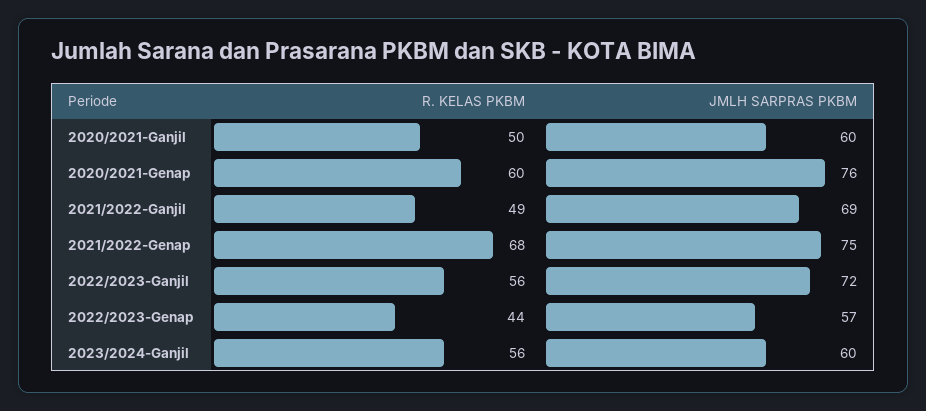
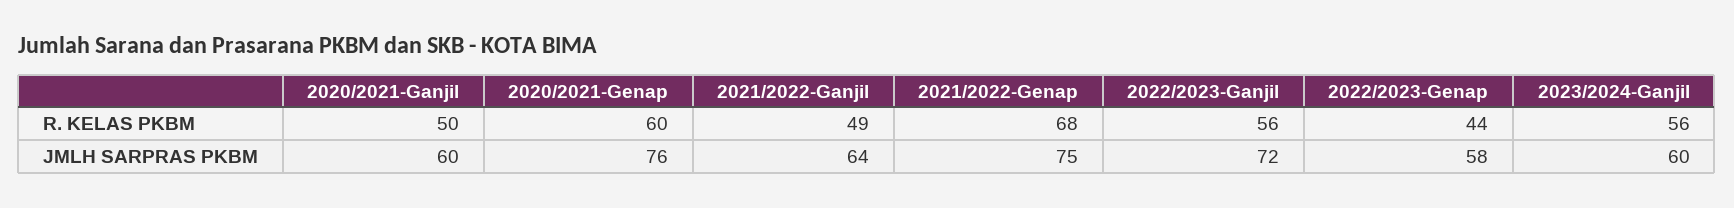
JMLH SARPRAS PKBM, 2021/2022-Ganjil: 69 -> 64
JMLH SARPRAS PKBM, 2022/2023-Genap: 57 -> 58

